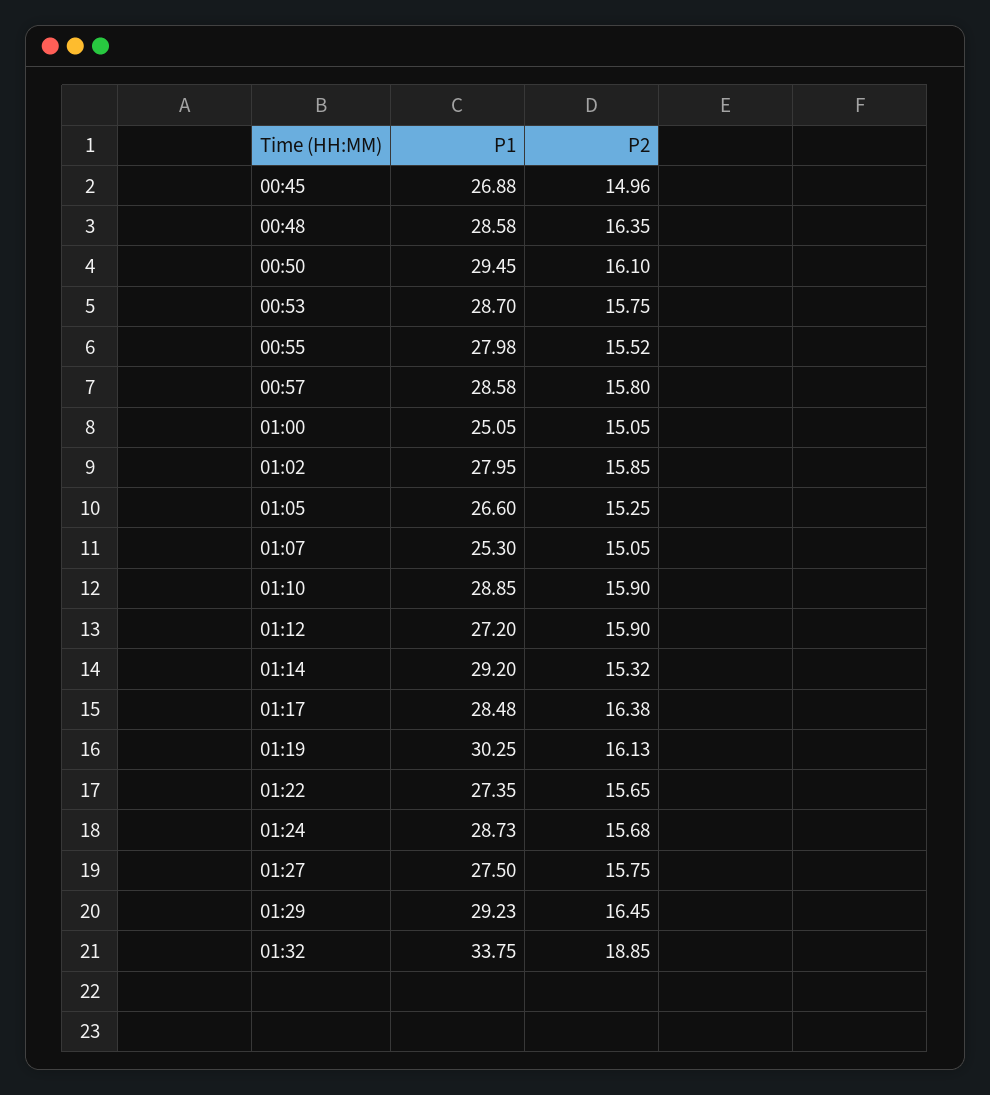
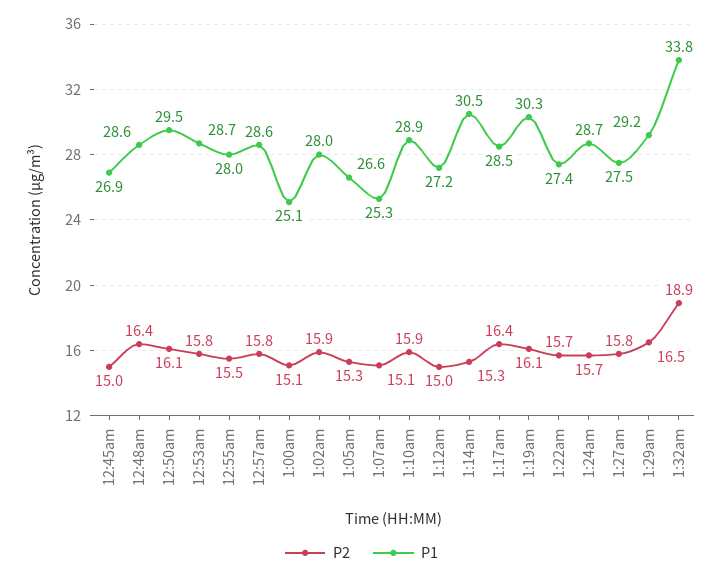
P2, 01:12: 15.9 -> 15
P1, 01:14: 29.2 -> 30.5

